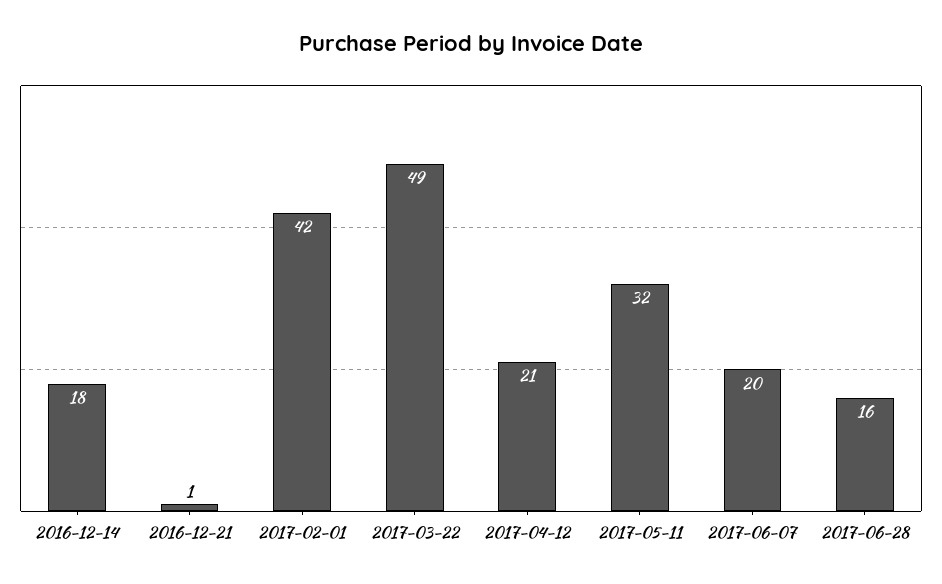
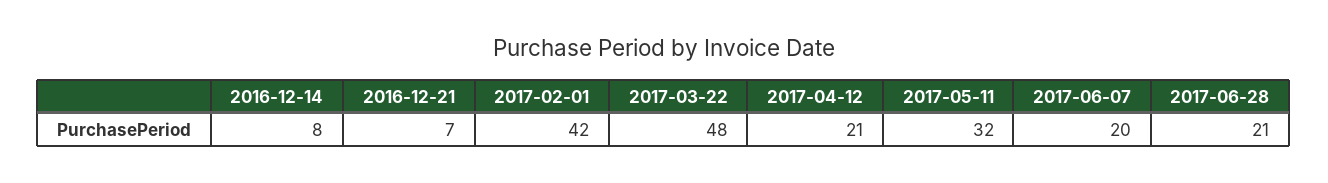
2016-12-14: 18 -> 8
2016-12-21: 1 -> 7
2017-03-22: 49 -> 48
2017-06-28: 16 -> 21

